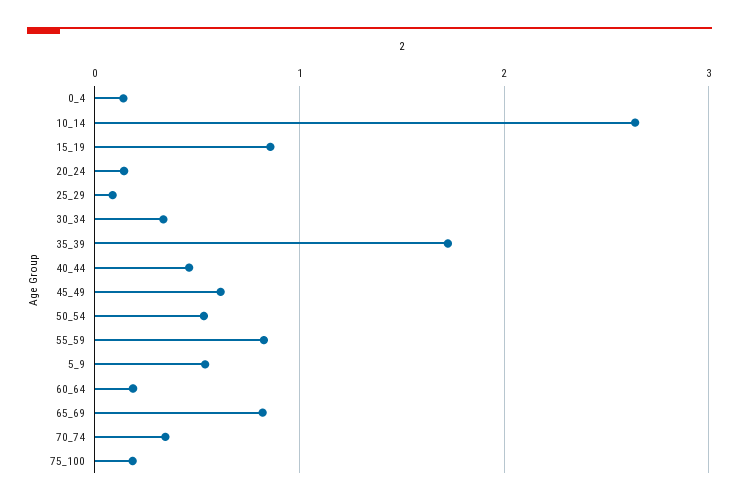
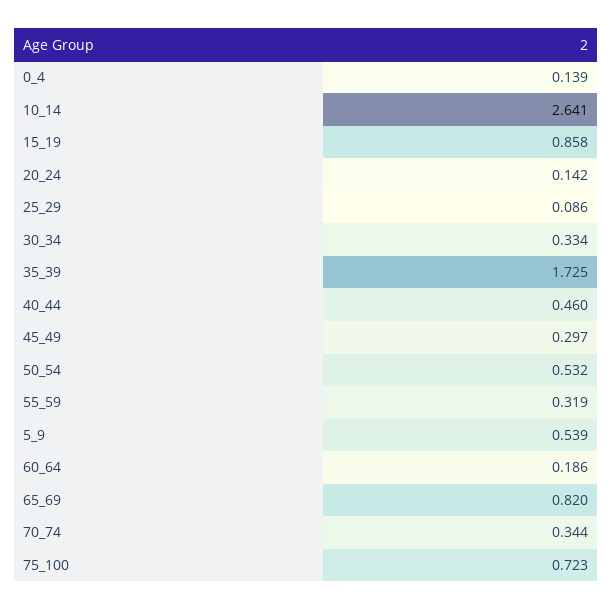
45_49: 0.6 -> 0.297
55_59: 0.8 -> 0.319
75_100: 0.2 -> 0.723

